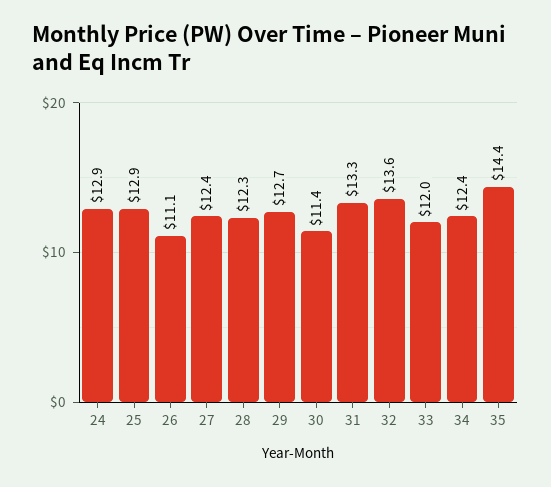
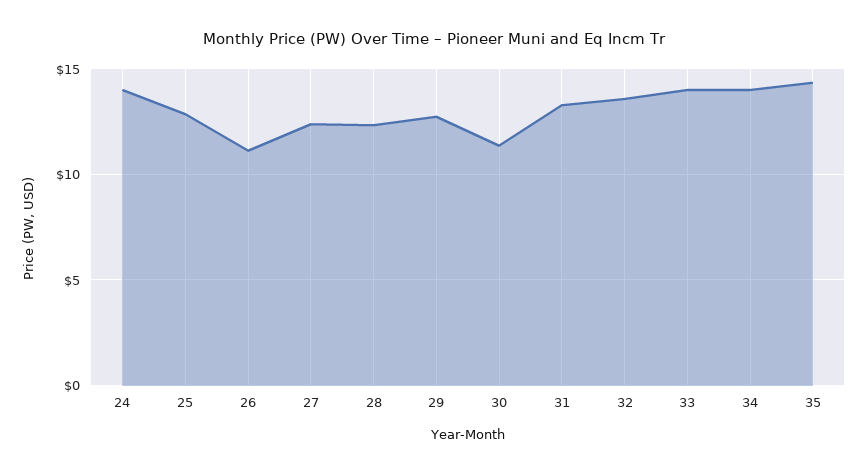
24: 12.9 -> 14
33: 12 -> 14
34: 12.4 -> 14

